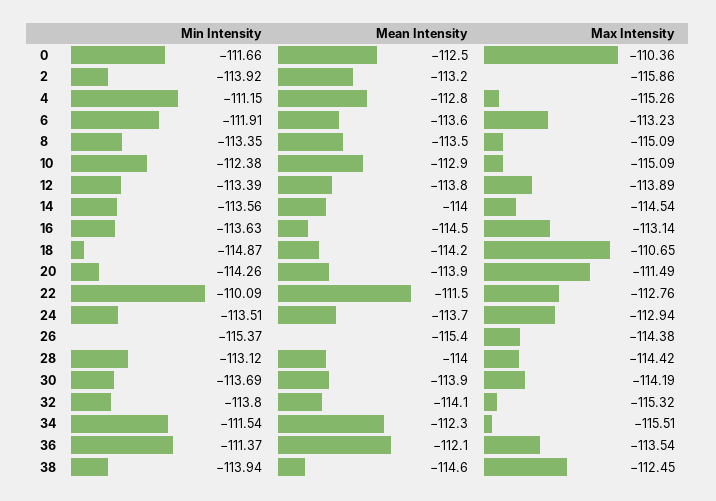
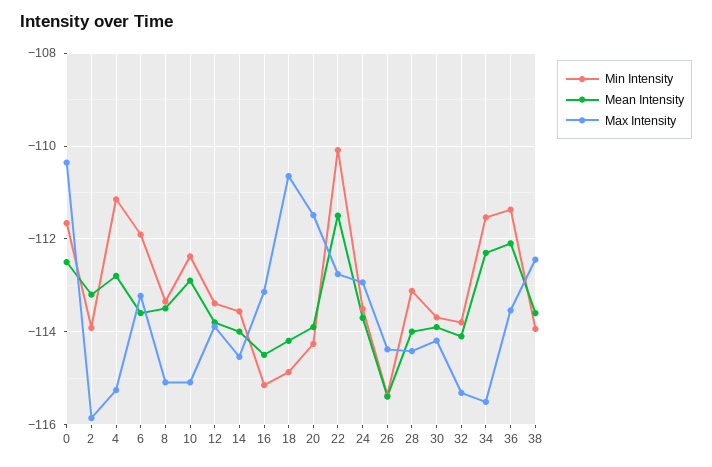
Min Intensity, 16: -113.63 -> -115.2
Mean Intensity, 38: -114.6 -> -113.6

